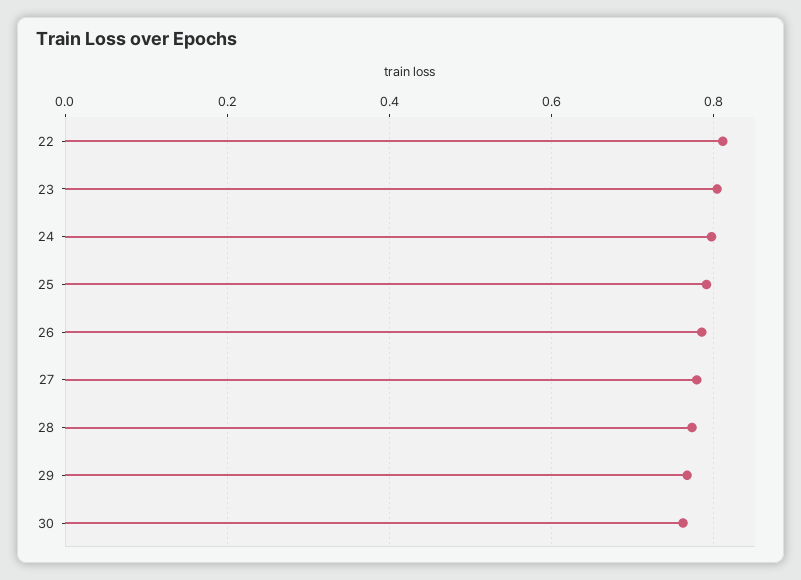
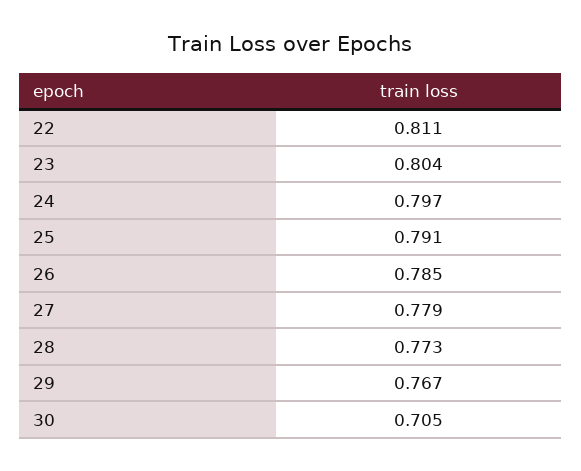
30: 0.76 -> 0.705

